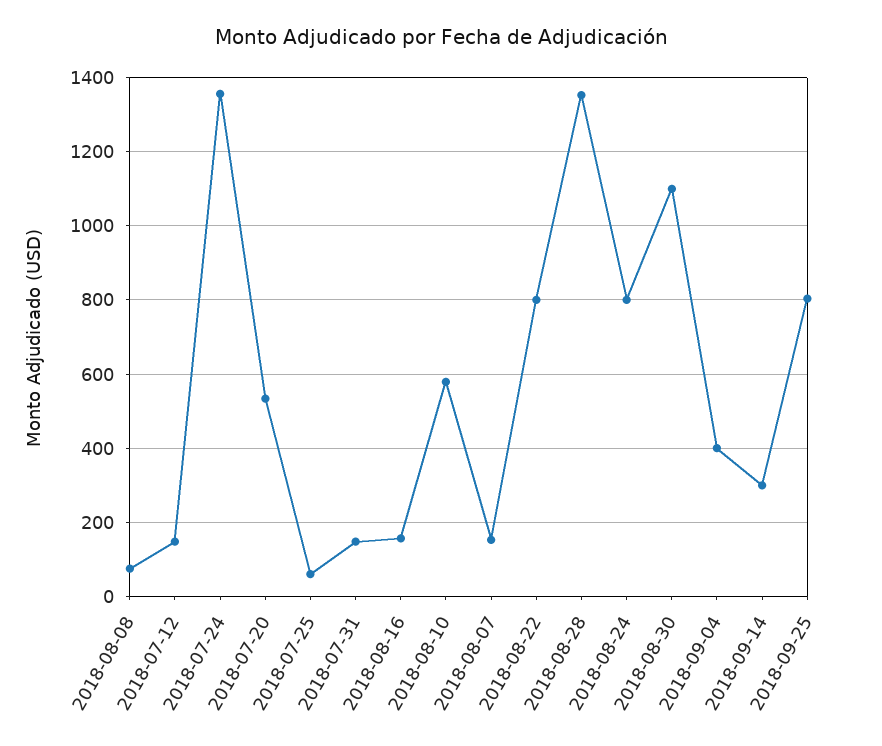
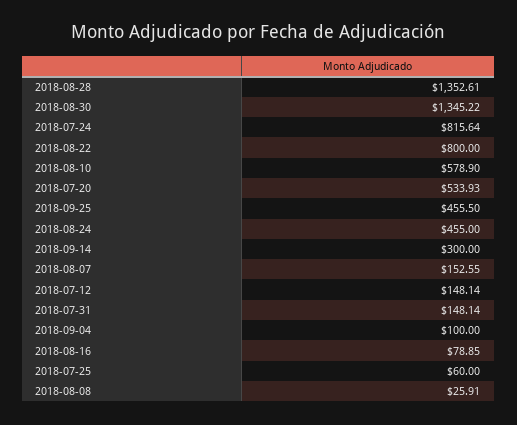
2018-08-08: 80 -> 25.91
2018-07-24: 1360 -> 815.64
2018-08-16: 160 -> 78.85
2018-08-24: 800 -> 455
2018-08-30: 1100 -> 1345.22
2018-09-04: 400 -> 100
2018-09-25: 800 -> 455.5

